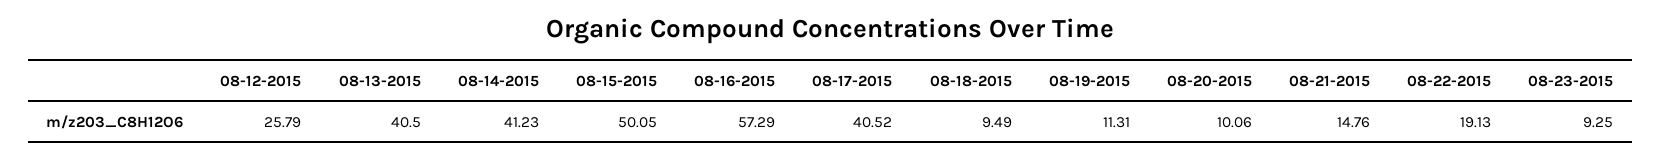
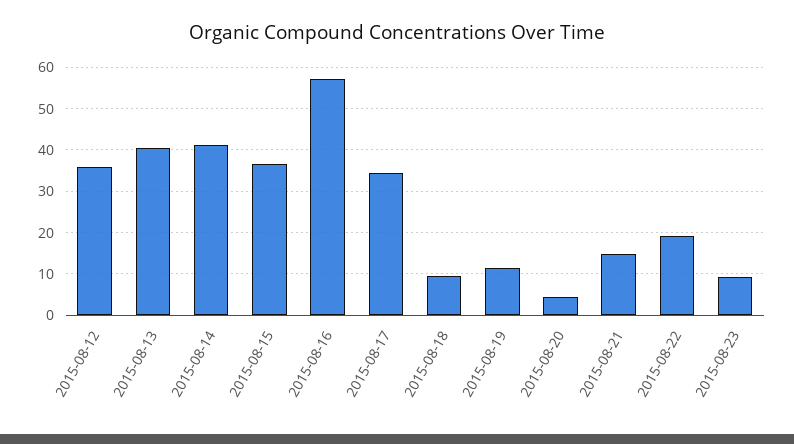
08-12-2015: 25.79 -> 36
08-15-2015: 50.05 -> 36
08-17-2015: 40.52 -> 34
08-20-2015: 10.06 -> 4

